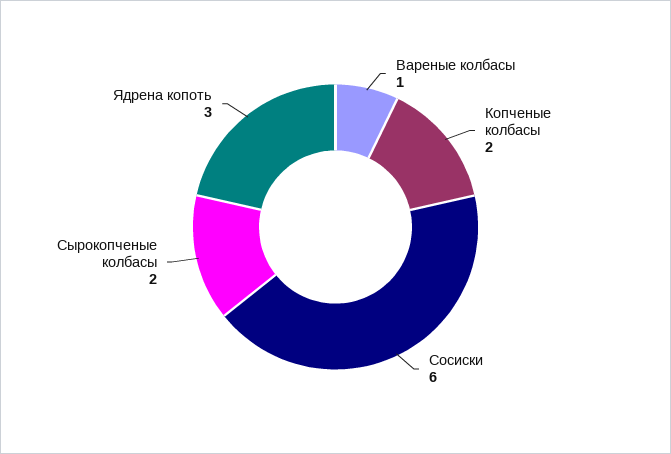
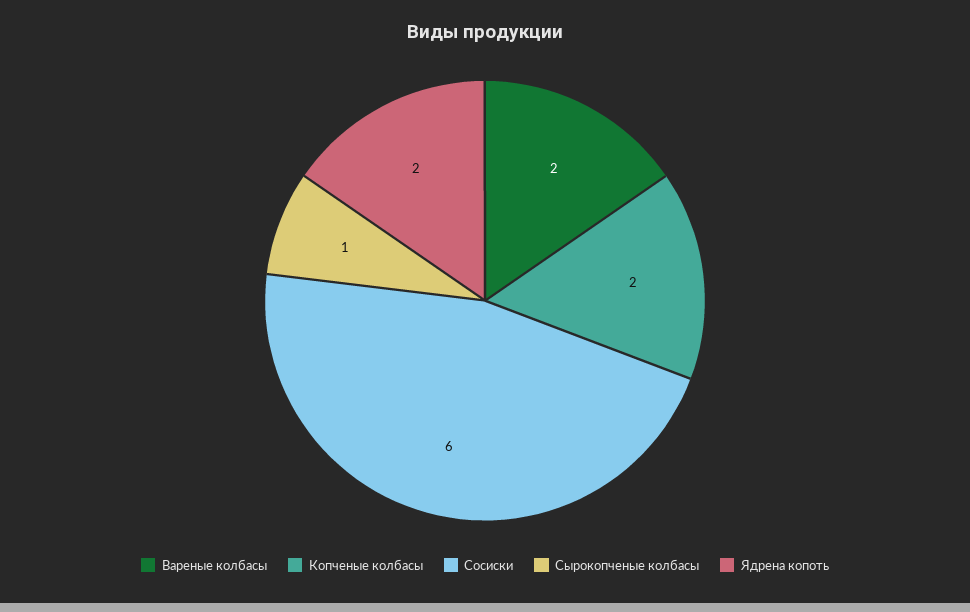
Вареные колбасы: 1 -> 2
Сырокопченые колбасы: 2 -> 1
Ядрена копоть: 3 -> 2

